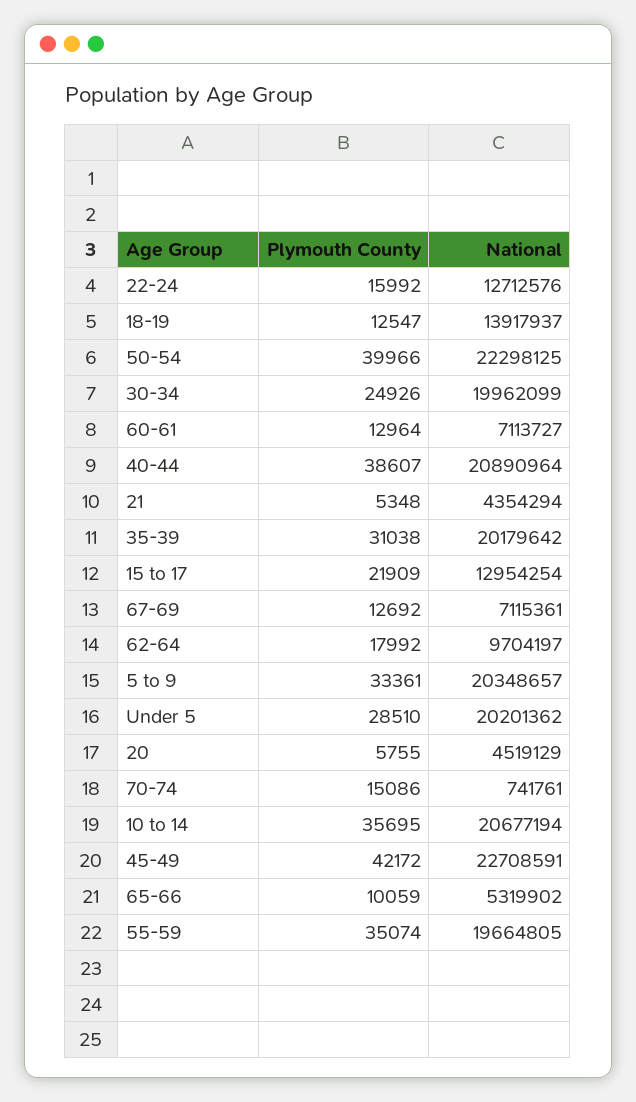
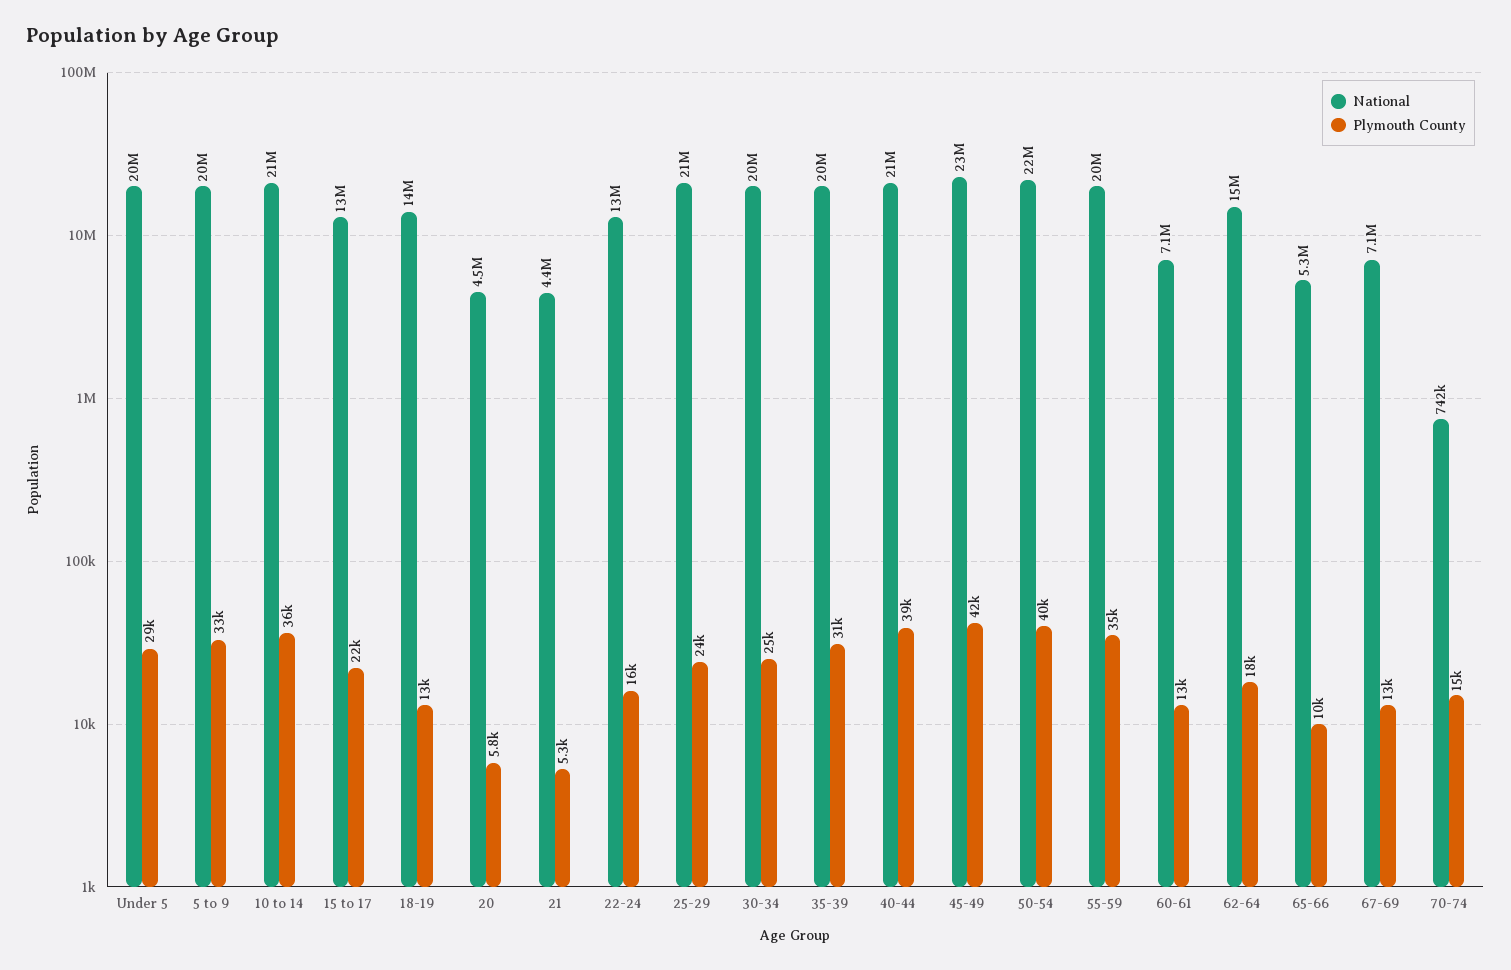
National, 62-64: 9704197 -> 15000000
National, 25-29: none -> 21000000
Plymouth County, 25-29: none -> 24000

